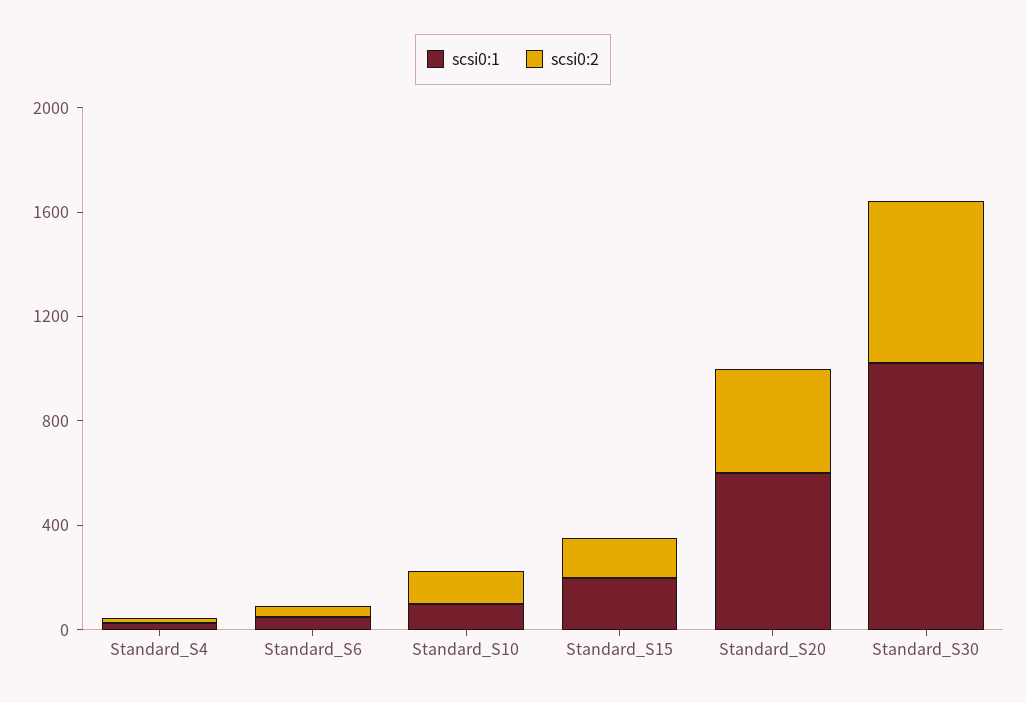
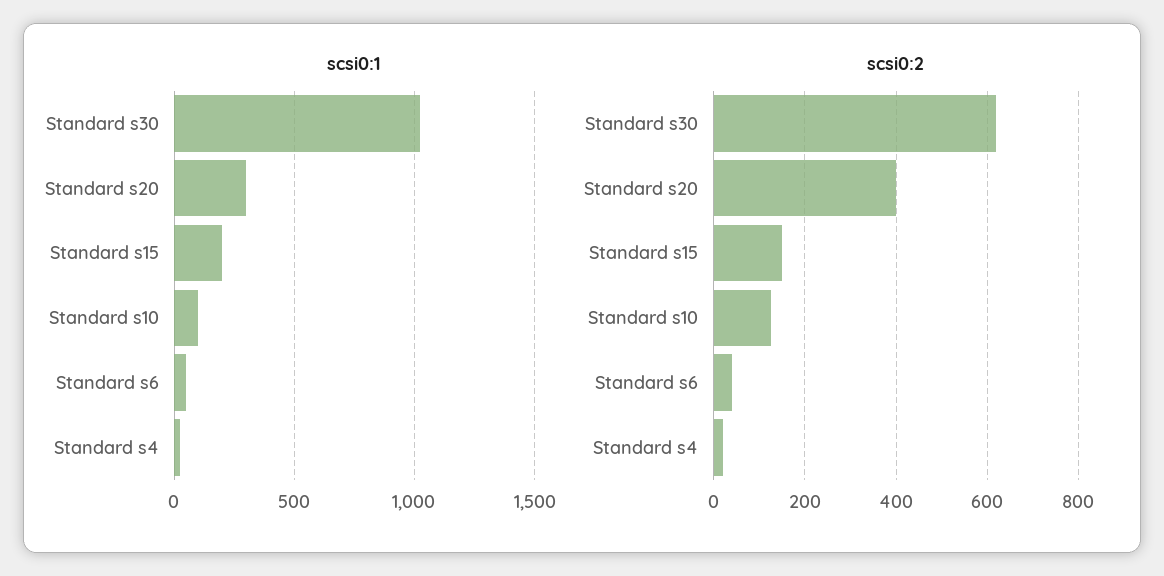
scsi0:1, Standard_S20: 600 -> 300

